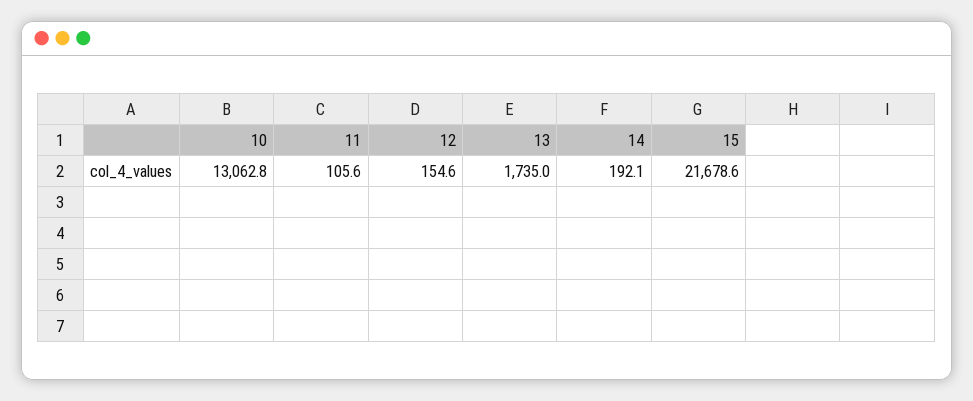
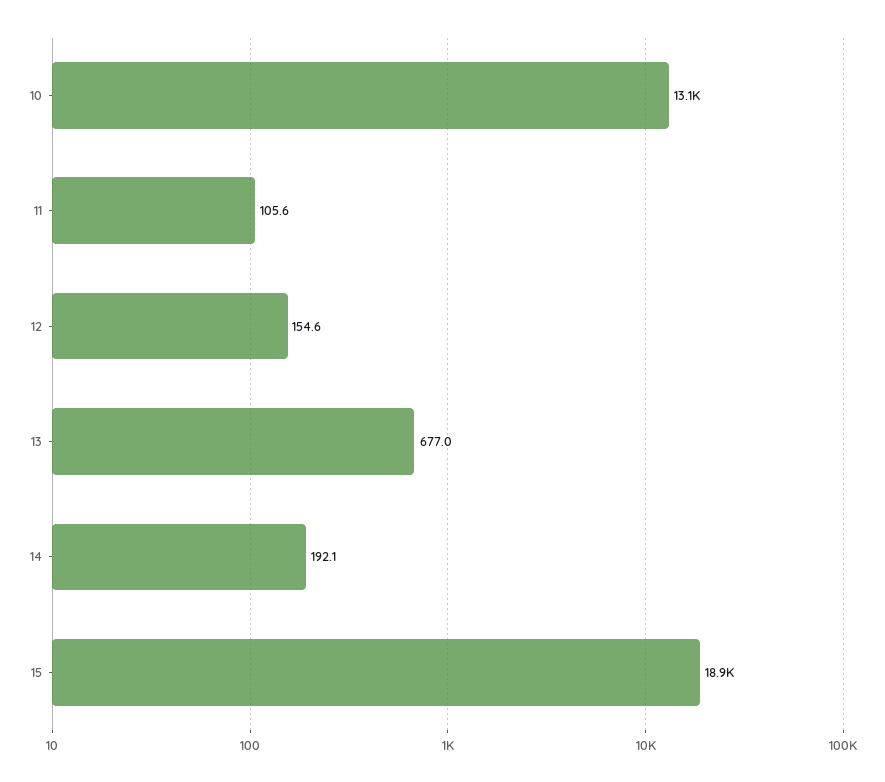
13: 1735 -> 677
15: 21678.6 -> 18900

